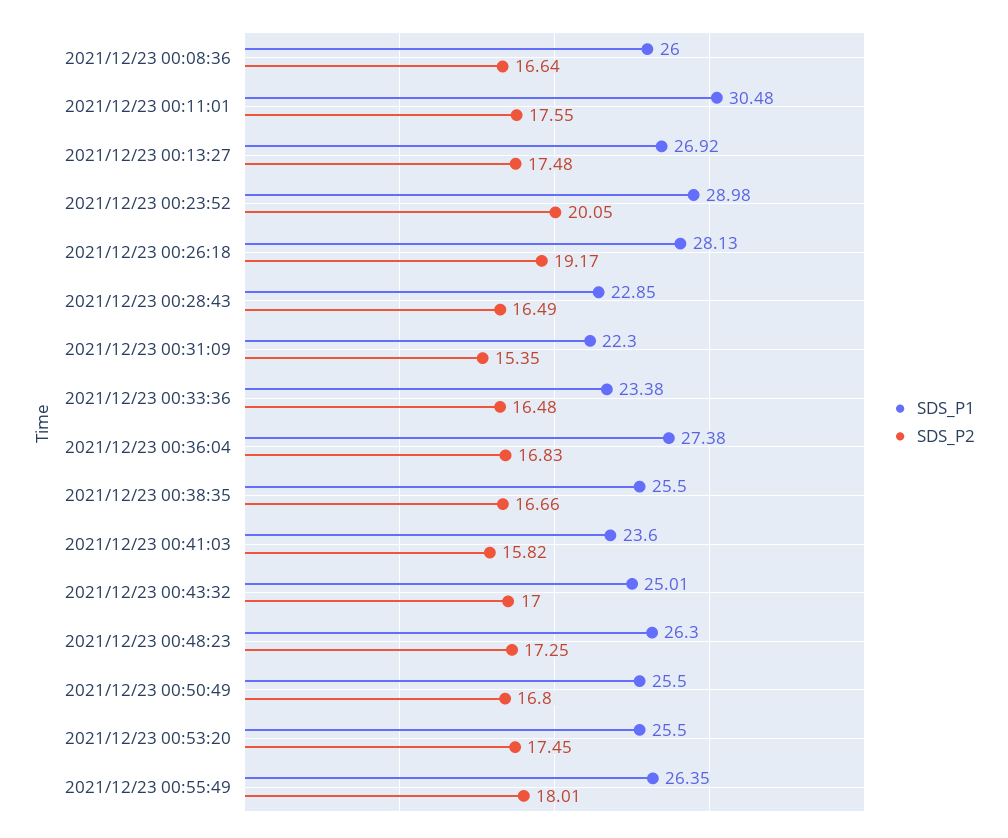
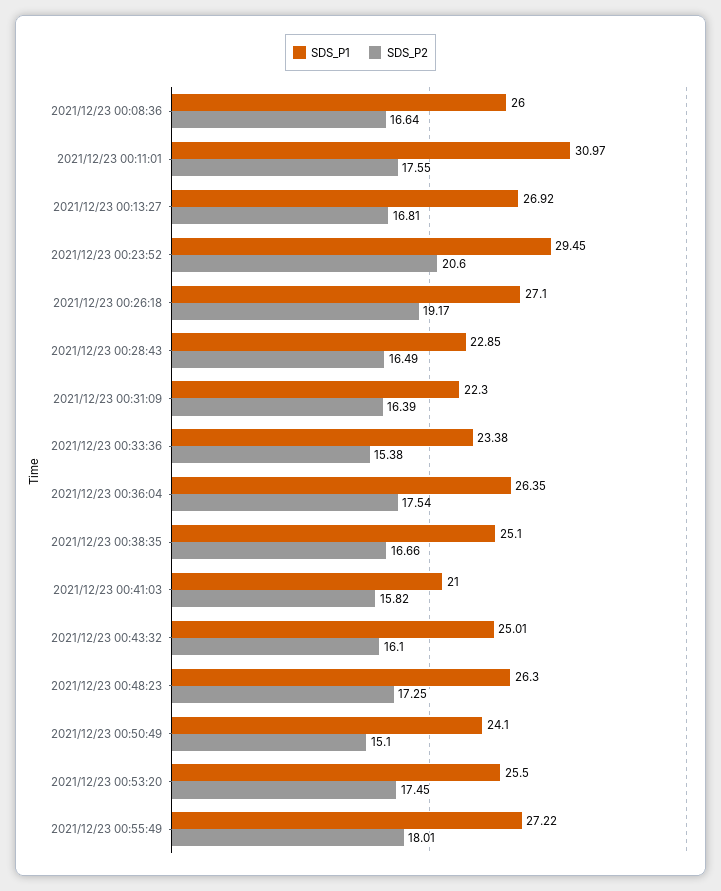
SDS_P1, 2021/12/23 00:11:01: 30.48 -> 30.97
SDS_P2, 2021/12/23 00:13:27: 17.48 -> 16.81
SDS_P1, 2021/12/23 00:23:52: 28.98 -> 29.45
SDS_P2, 2021/12/23 00:23:52: 20.05 -> 20.6
SDS_P1, 2021/12/23 00:26:18: 28.13 -> 27.1
SDS_P2, 2021/12/23 00:31:09: 15.35 -> 16.39
SDS_P2, 2021/12/23 00:33:36: 16.48 -> 15.38
SDS_P1, 2021/12/23 00:36:04: 27.38 -> 26.35
SDS_P2, 2021/12/23 00:36:04: 16.83 -> 17.54
SDS_P1, 2021/12/23 00:38:35: 25.5 -> 25.1
SDS_P1, 2021/12/23 00:41:03: 23.6 -> 21
SDS_P2, 2021/12/23 00:43:32: 17 -> 16.1
SDS_P1, 2021/12/23 00:50:49: 25.5 -> 24.1
SDS_P2, 2021/12/23 00:50:49: 16.8 -> 15.1
SDS_P1, 2021/12/23 00:55:49: 26.35 -> 27.22

